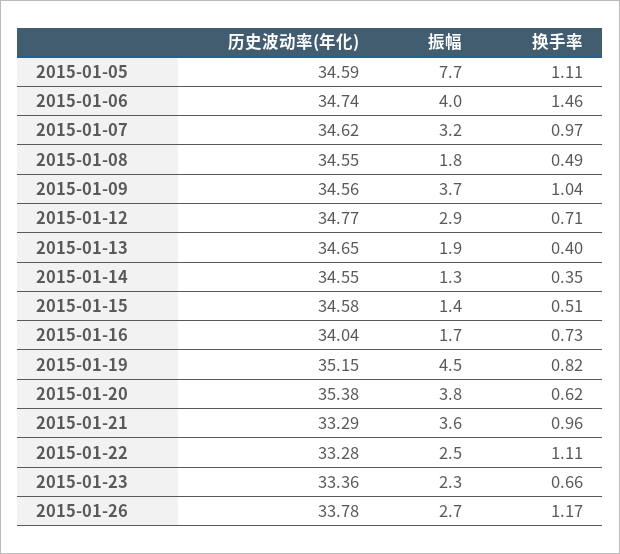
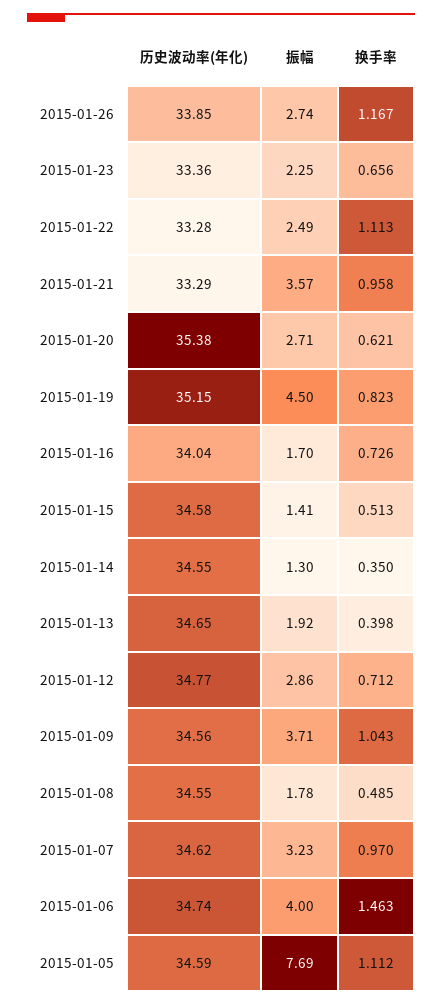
振幅, 2015-01-20: 3.8 -> 2.71
历史波动率(年化), 2015-01-26: 33.78 -> 33.85

